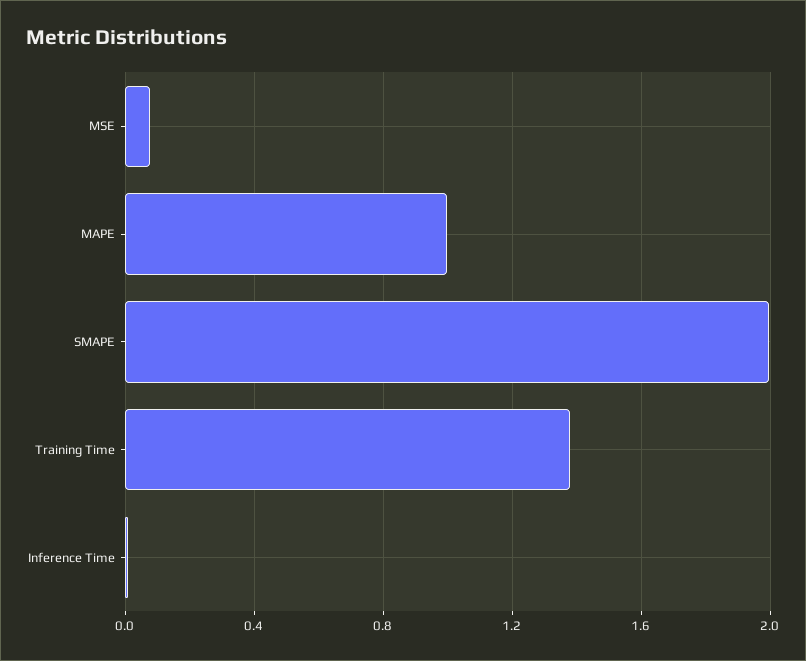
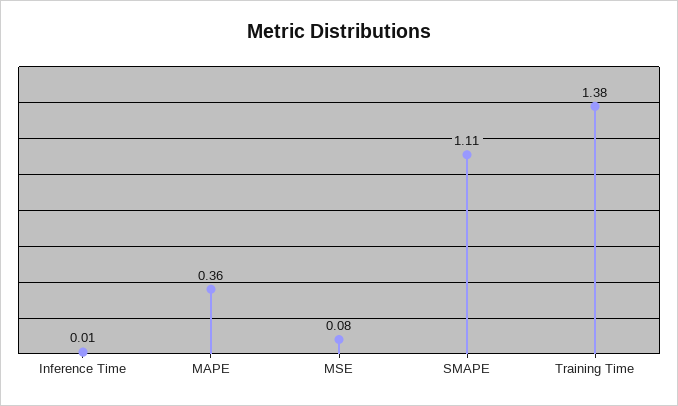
MAPE: 1 -> 0.36
SMAPE: 2 -> 1.11

